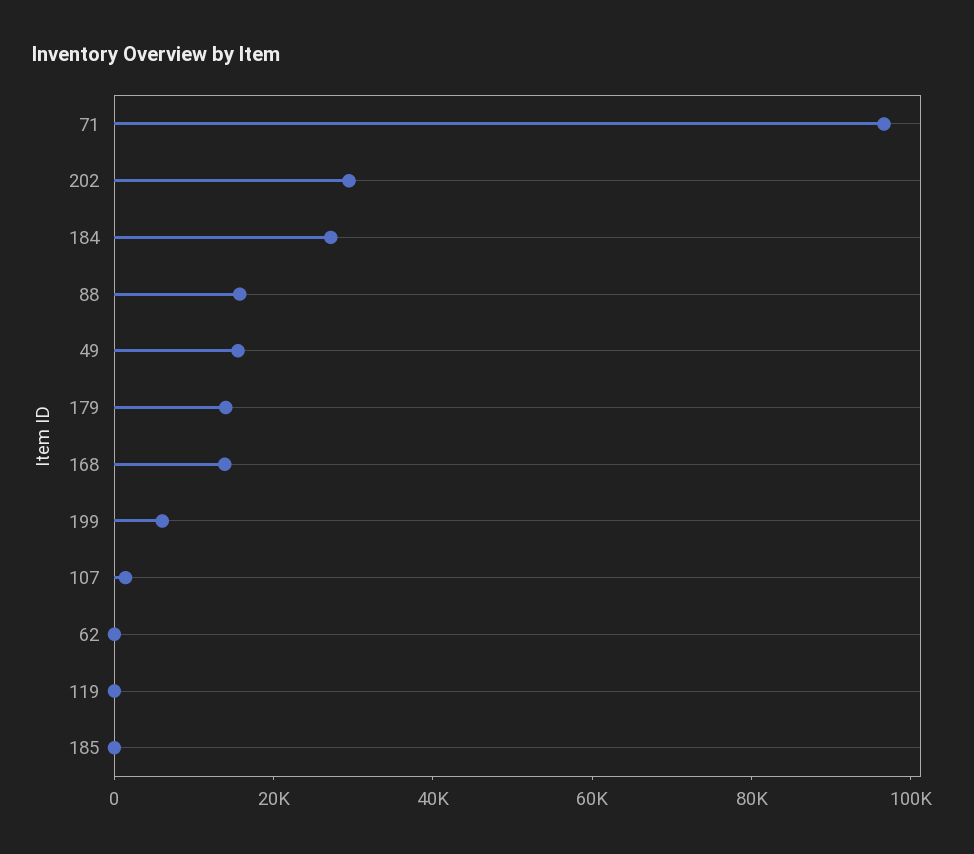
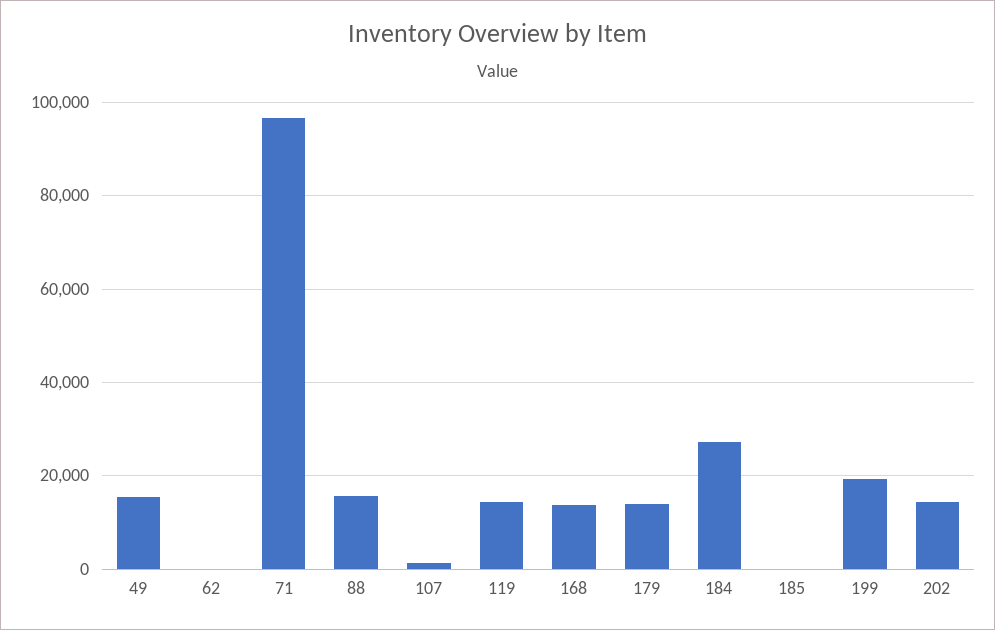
202: 30000 -> 14000
199: 5000 -> 20000
119: 0 -> 14000

